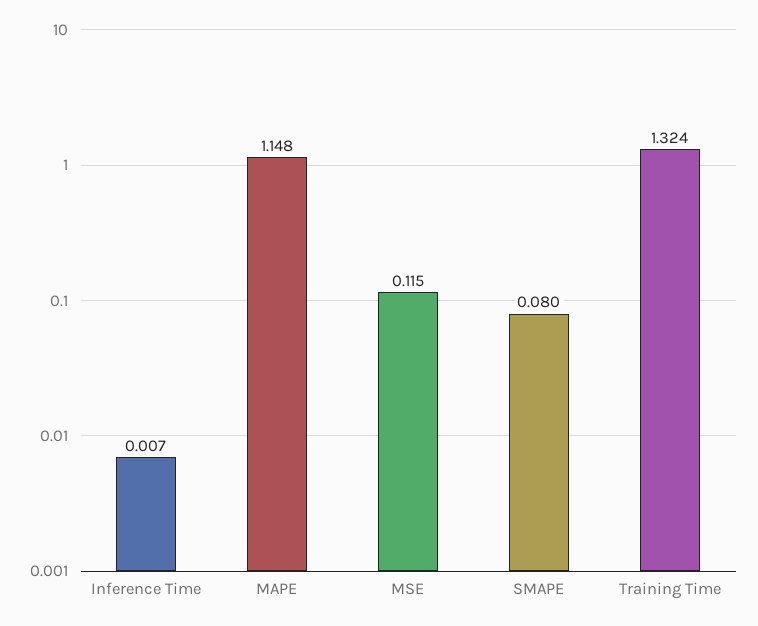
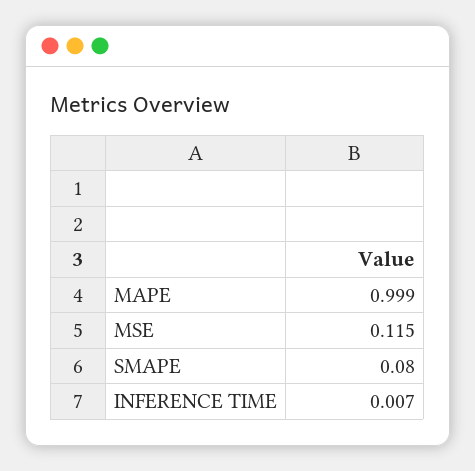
MAPE: 1.148 -> 0.999
Training Time: 1.324 -> none

